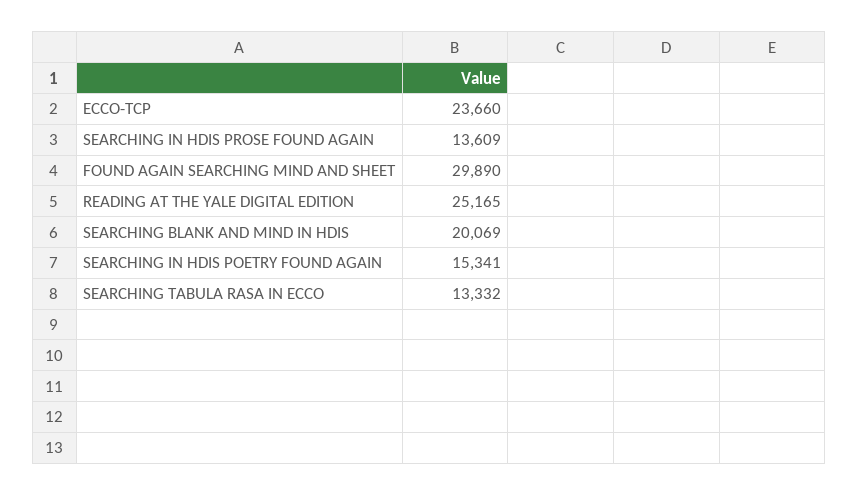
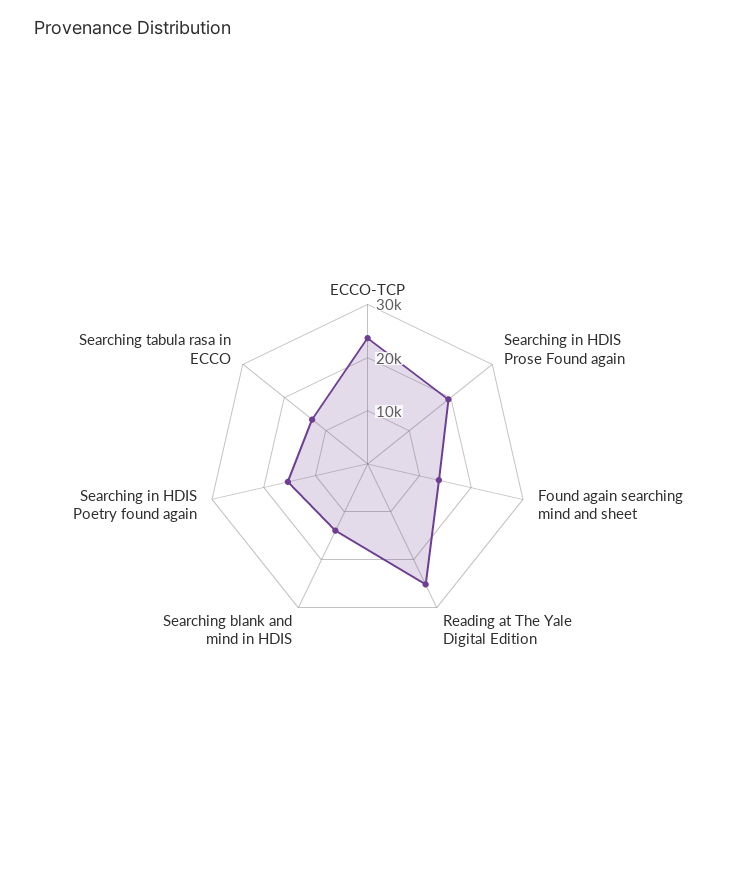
SEARCHING IN HDIS PROSE FOUND AGAIN: 13609 -> 20000
FOUND AGAIN SEARCHING MIND AND SHEET: 29890 -> 14000
SEARCHING BLANK AND MIND IN HDIS: 20069 -> 14000

